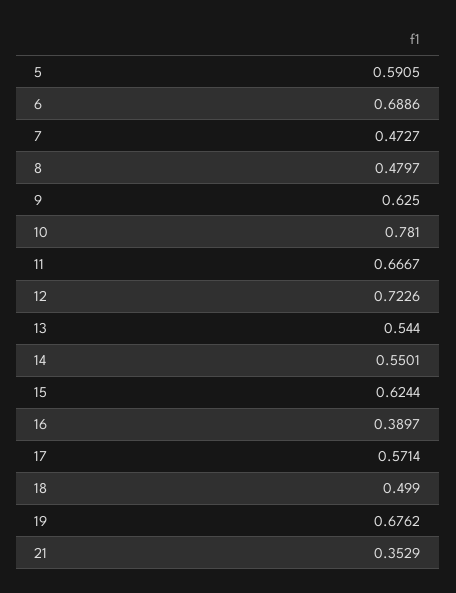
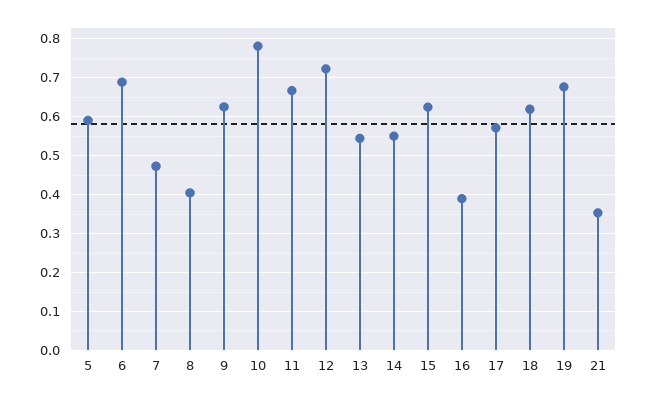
8: 0.4797 -> 0.4
18: 0.499 -> 0.62

